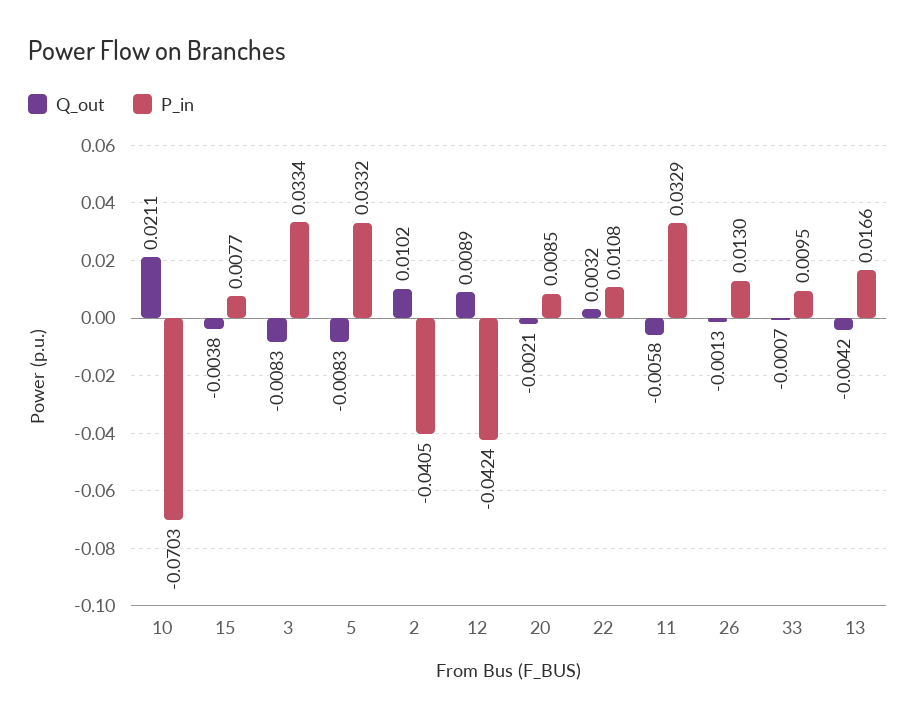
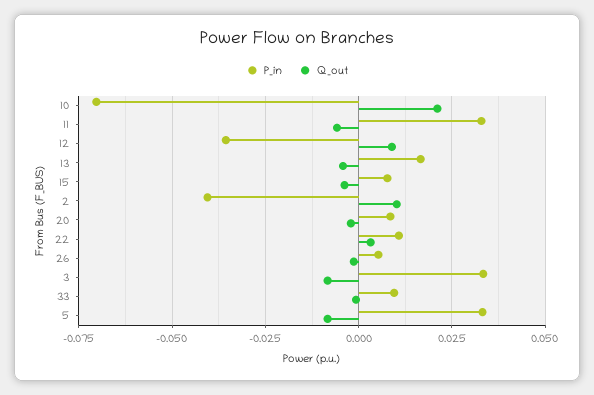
P_in, 12: -0.0424 -> -0.035
P_in, 26: 0.013 -> 0.005

